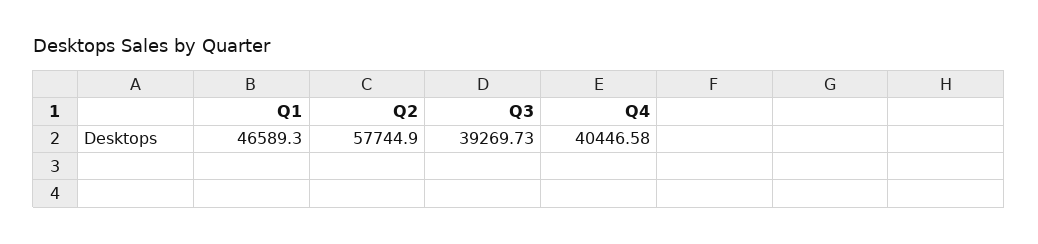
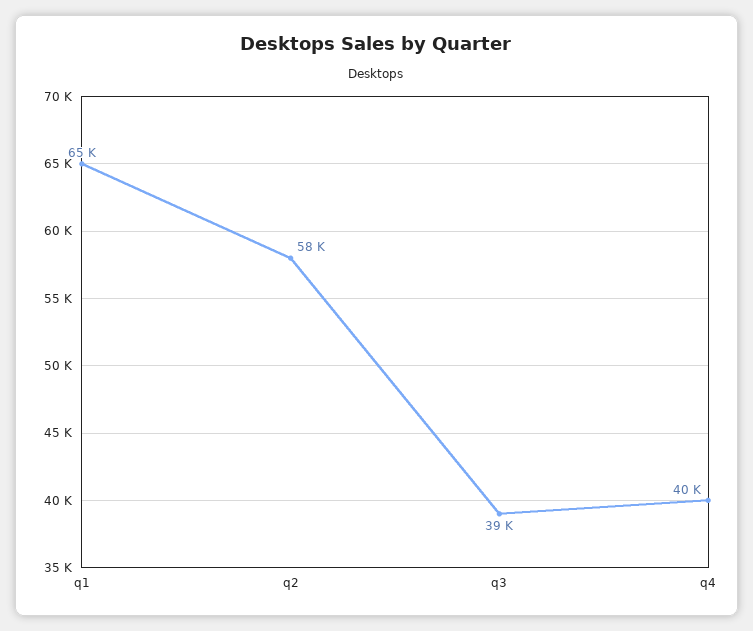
Q1: 46589.3 -> 65000

